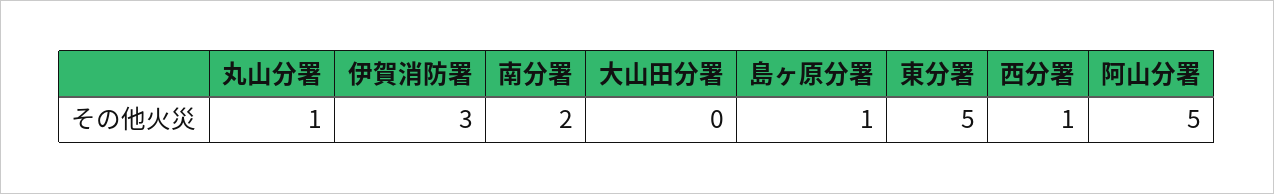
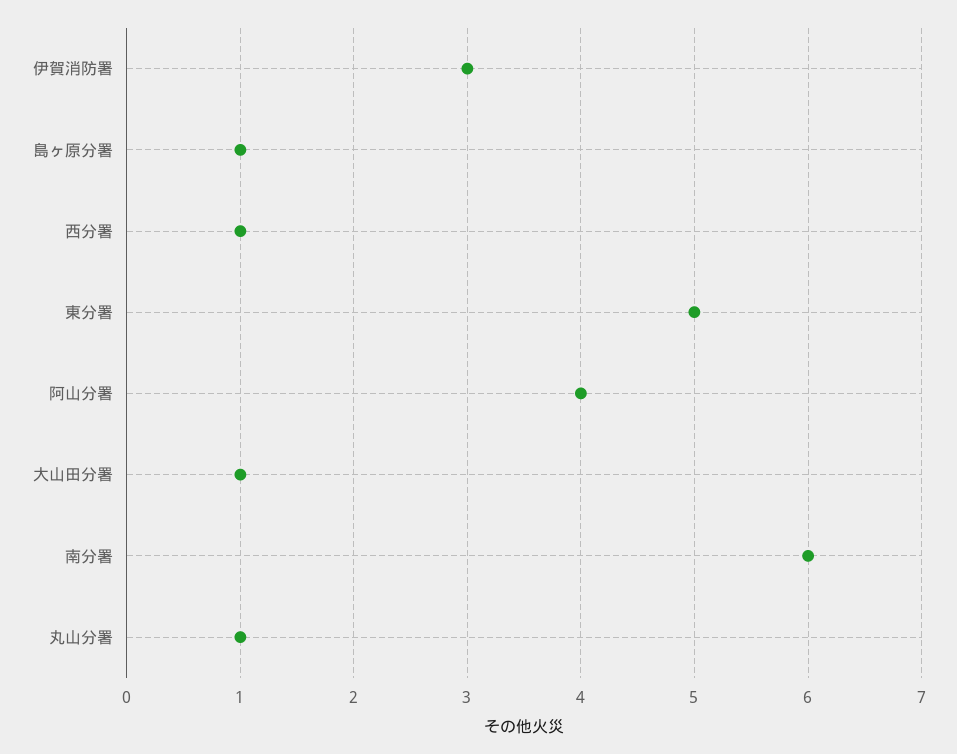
南分署: 2 -> 6
大山田分署: 0 -> 1
阿山分署: 5 -> 4

